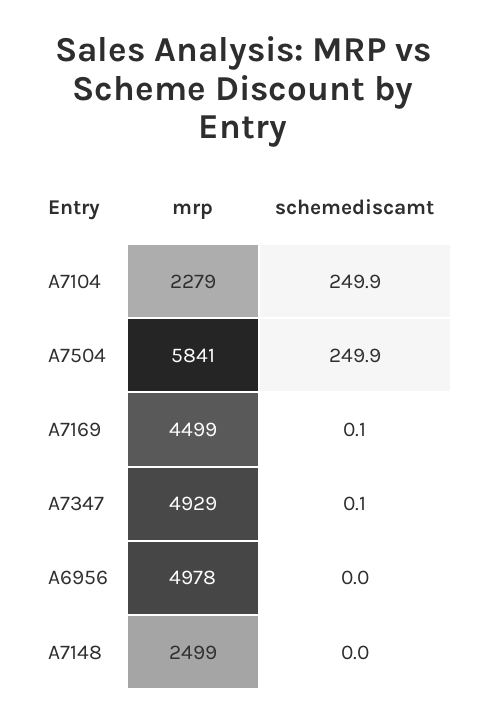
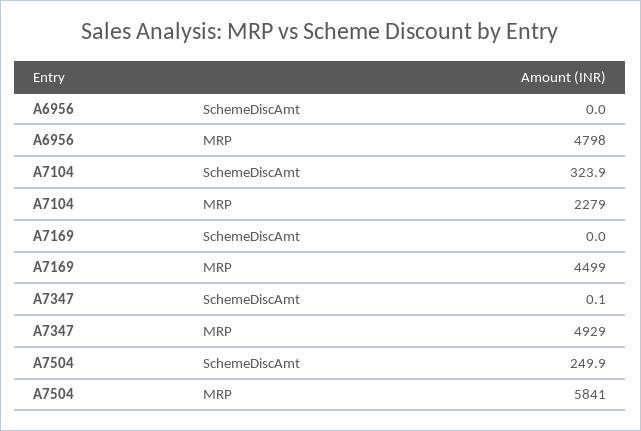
schemediscamt, A7104: 249.9 -> 323.9
schemediscamt, A7169: 0.1 -> 0
mrp, A6956: 4978 -> 4798
mrp, A7148: 2499 -> none
schemediscamt, A7148: 0 -> none

